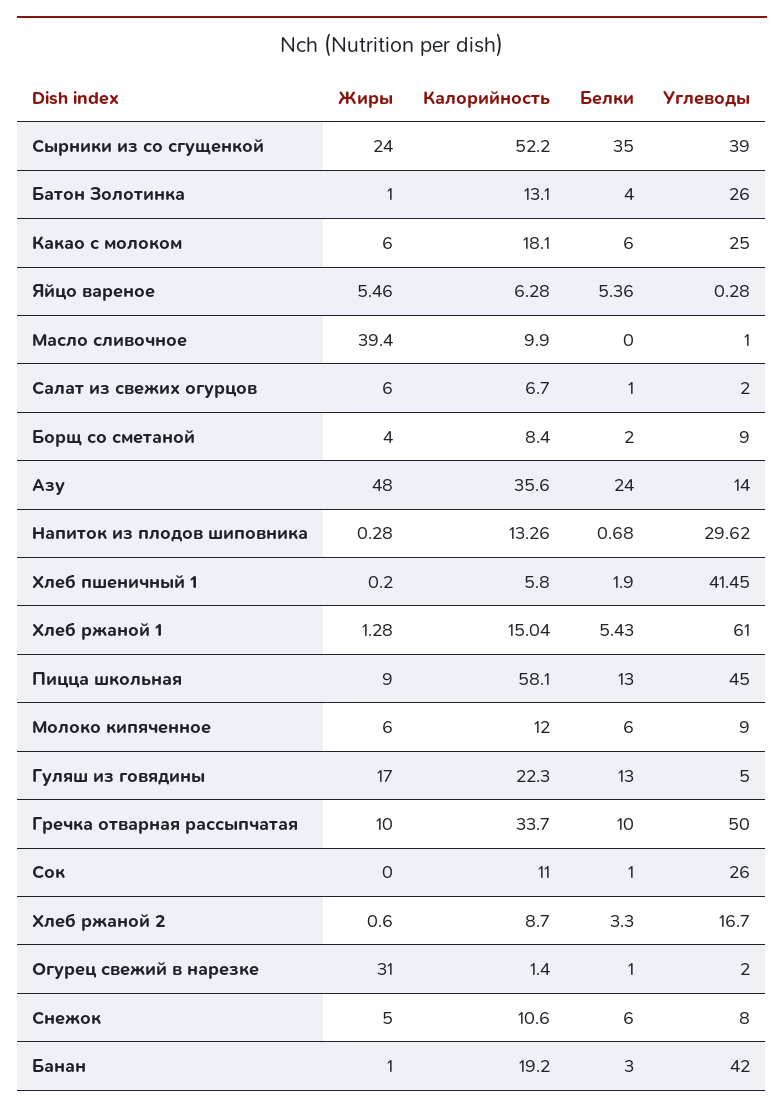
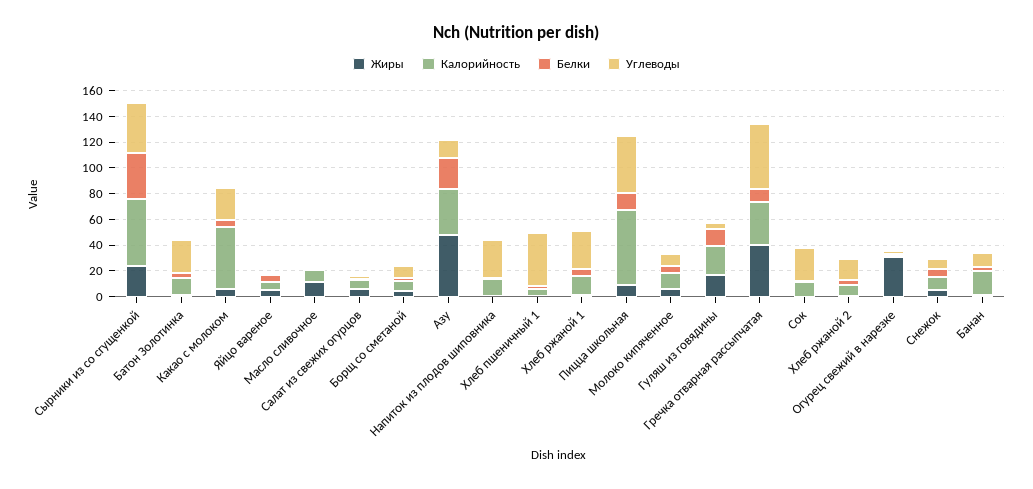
Калорийность, Какао с молоком: 18.1 -> 50
Жиры, Масло сливочное: 39.4 -> 10
Углеводы, Хлеб ржаной 1: 61 -> 30
Жиры, Гречка отварная рассыпчатая: 10 -> 40
Углеводы, Банан: 42 -> 10

